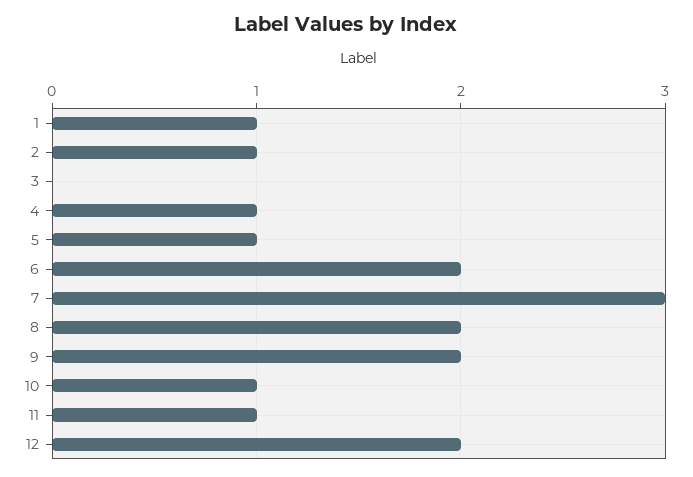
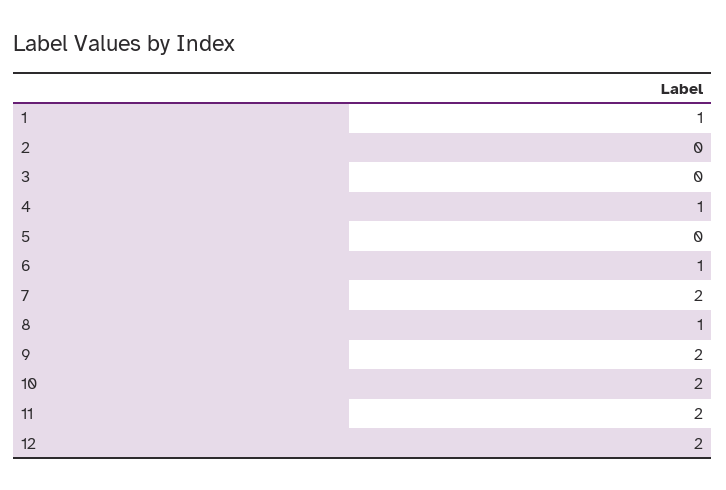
2: 1 -> 0
5: 1 -> 0
6: 2 -> 1
7: 3 -> 2
8: 2 -> 1
10: 1 -> 2
11: 1 -> 2

